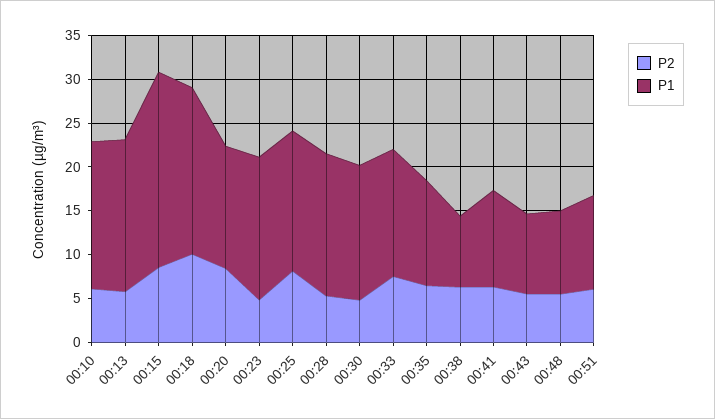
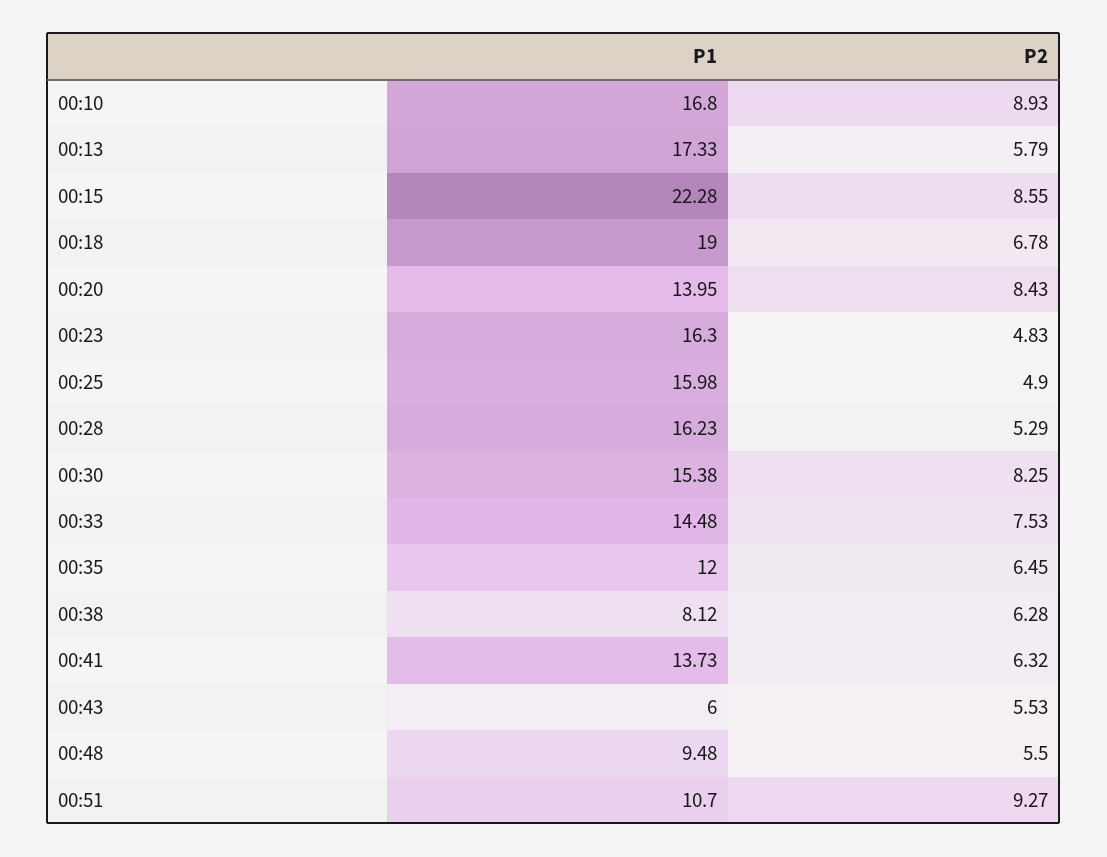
P2, 00:10: 6 -> 8.93
P2, 00:18: 10 -> 6.78
P2, 00:25: 8 -> 4.9
P2, 00:30: 5 -> 8.25
P1, 00:41: 11 -> 13.73
P1, 00:43: 9 -> 6
P2, 00:51: 6 -> 9.27

